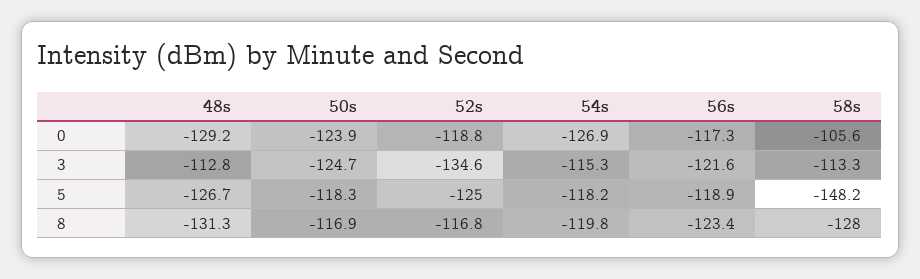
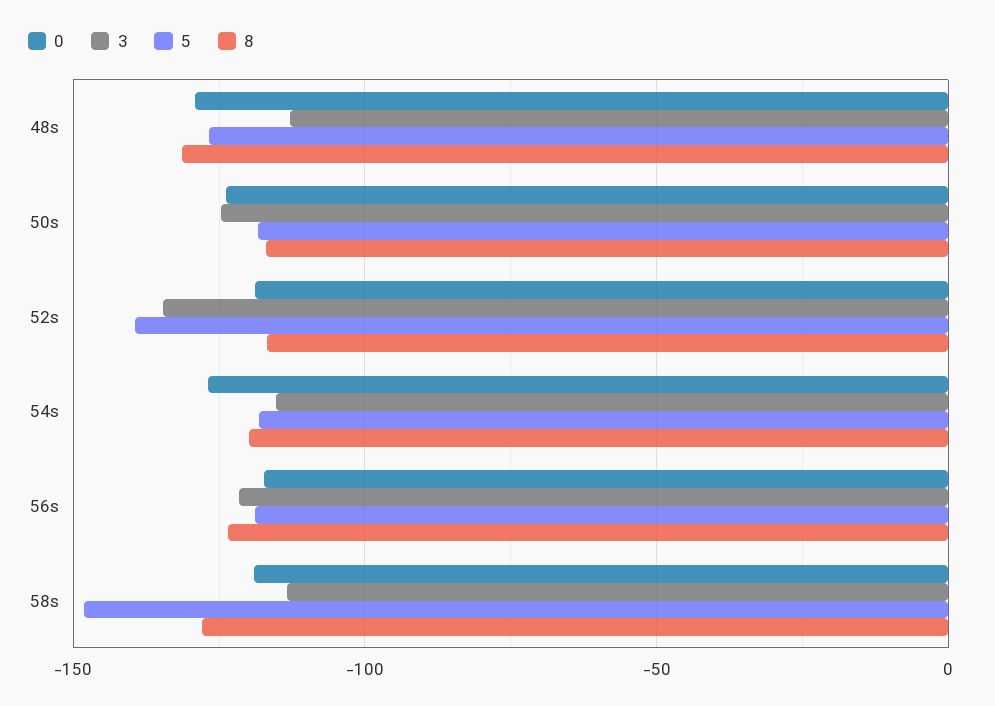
0, 58s: -105.6 -> -120
5, 52s: -125 -> -140

